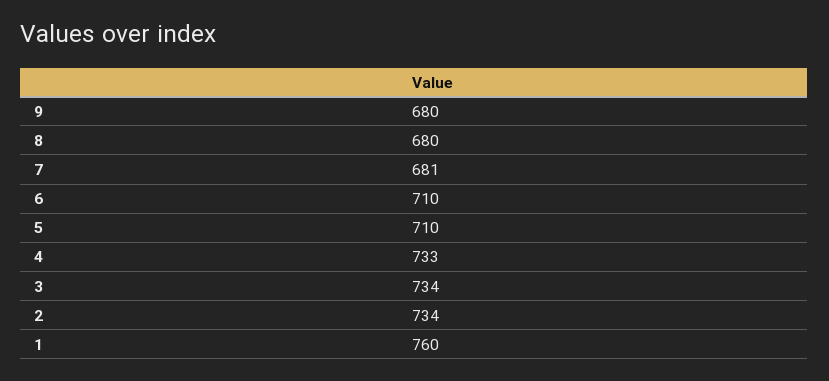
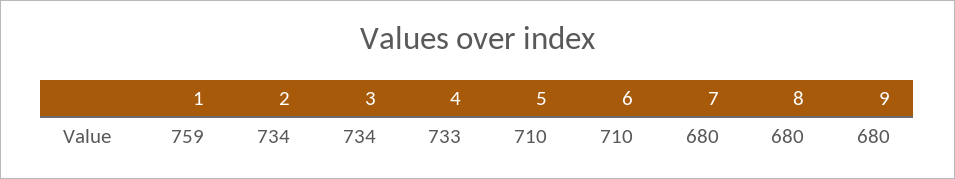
7: 681 -> 680
1: 760 -> 759

